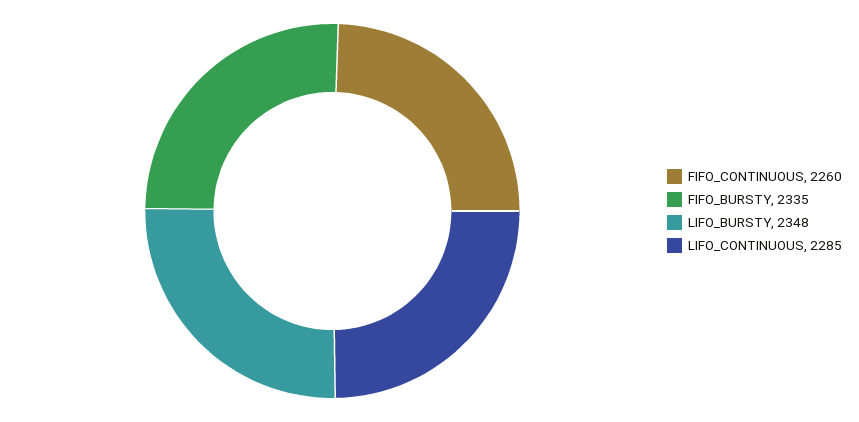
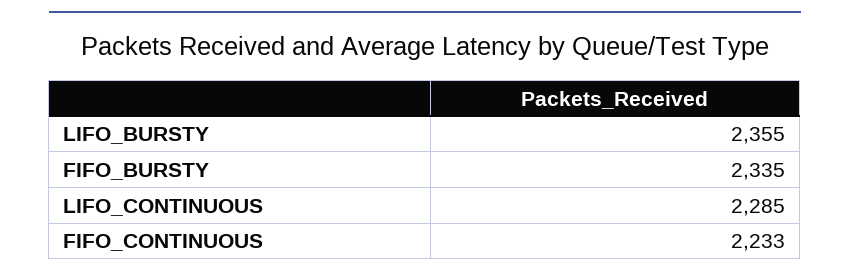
FIFO_CONTINUOUS: 2260 -> 2233
LIFO_BURSTY: 2348 -> 2355

